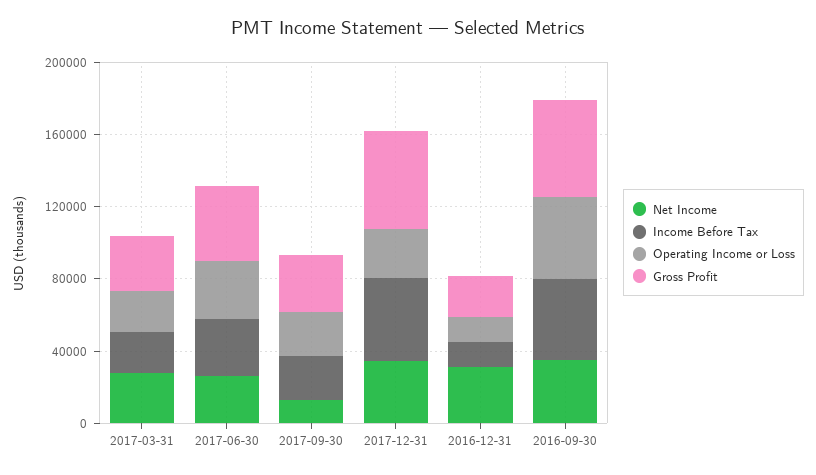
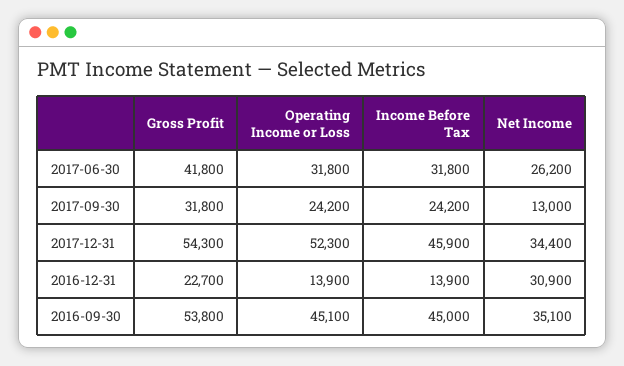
Net Income, 2017-03-31: 30000 -> none
Income Before Tax, 2017-03-31: 20000 -> none
Operating Income or Loss, 2017-03-31: 20000 -> none
Gross Profit, 2017-03-31: 30000 -> none
Operating Income or Loss, 2017-12-31: 30000 -> 52300

